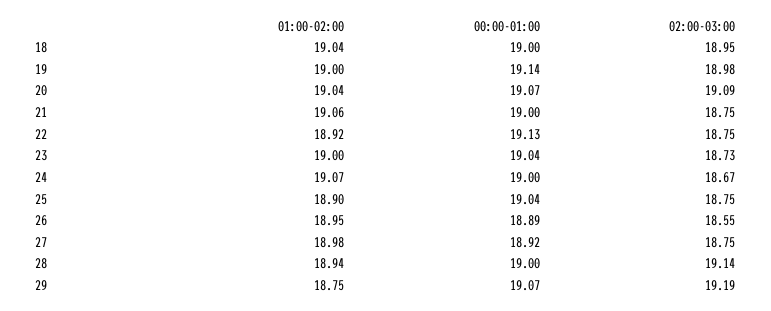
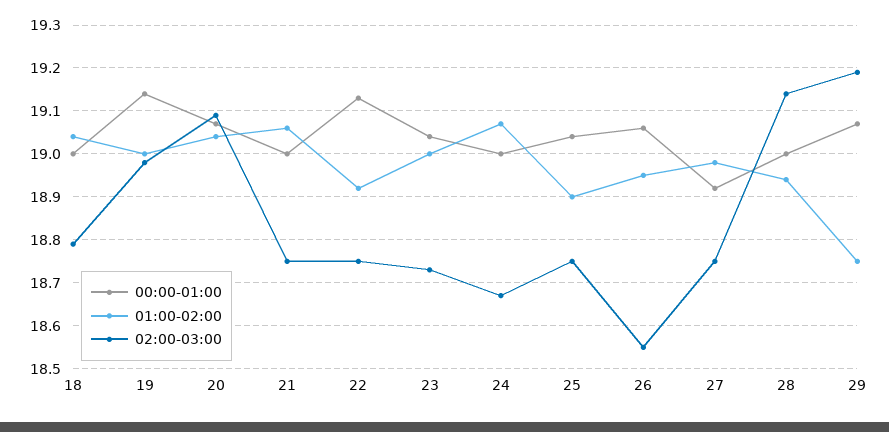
02:00-03:00, 18: 18.95 -> 18.8
00:00-01:00, 26: 18.89 -> 19.05

